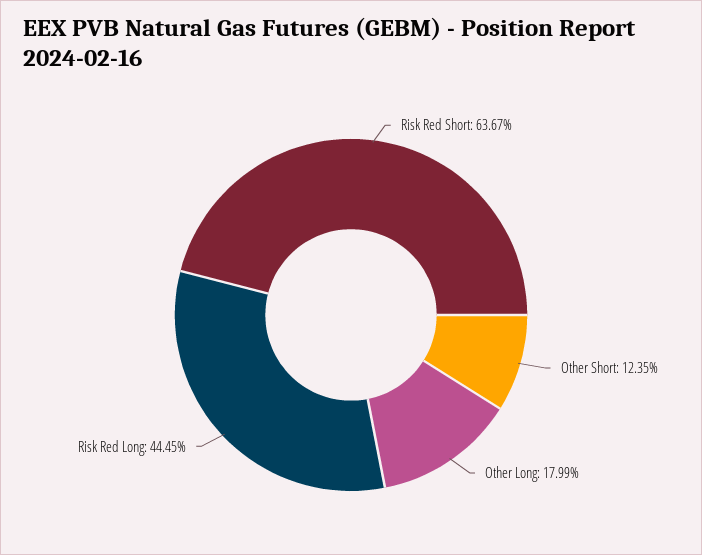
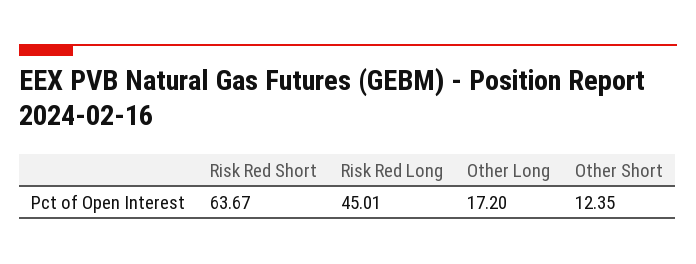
Other Long: 17.99 -> 17.2
Risk Red Long: 44.45 -> 45.01

